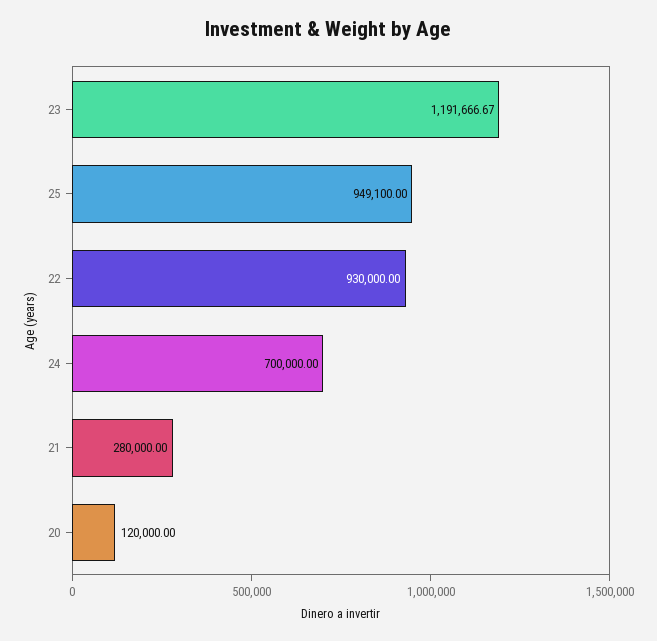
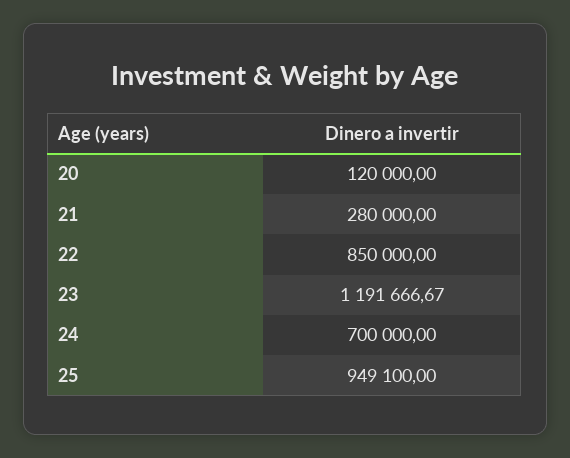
22: 930000 -> 850000

